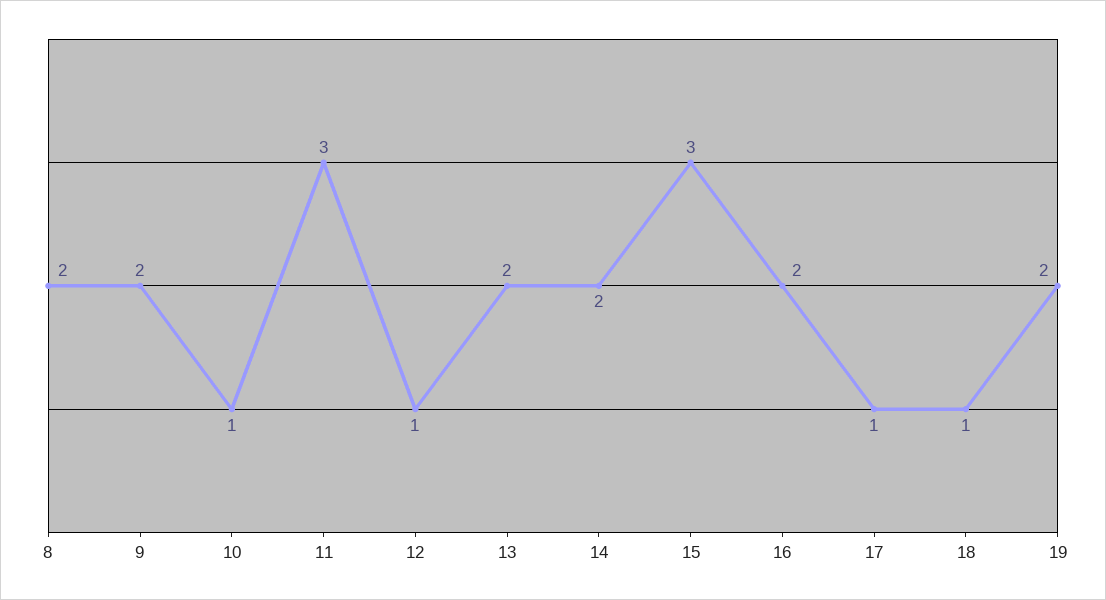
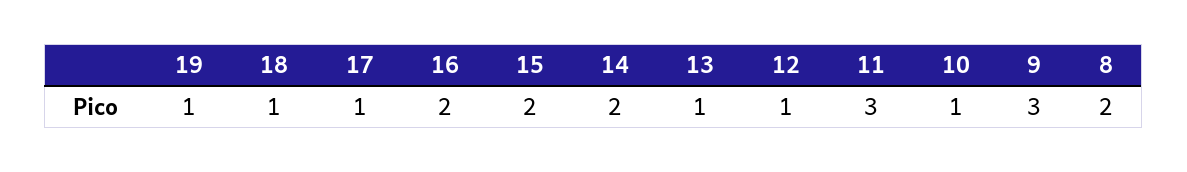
9: 2 -> 3
13: 2 -> 1
15: 3 -> 2
19: 2 -> 1

